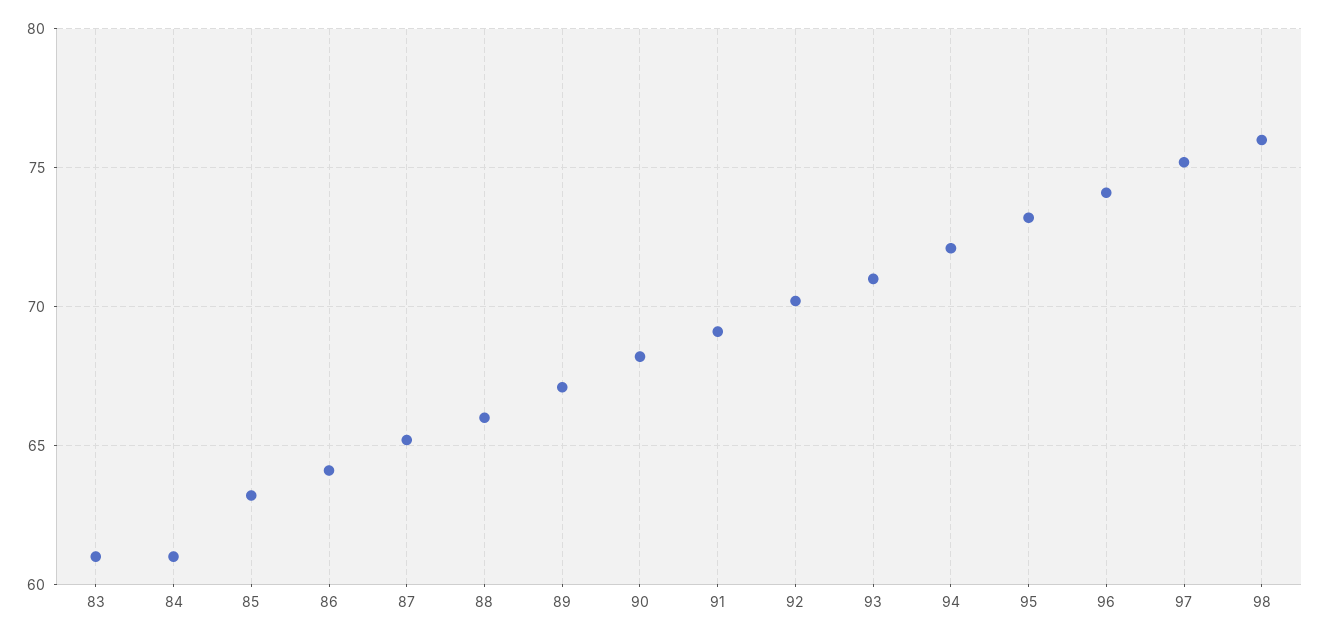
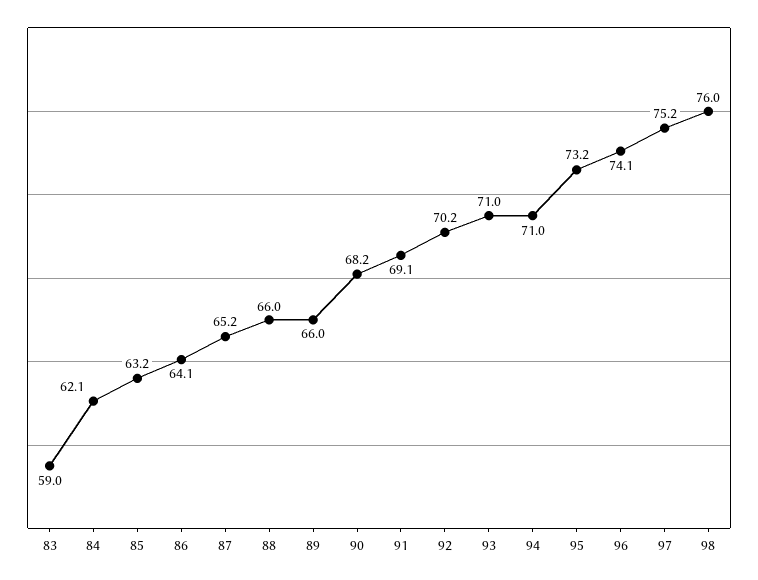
83: 61 -> 59
84: 61 -> 62.1
89: 67 -> 66
94: 72 -> 71

